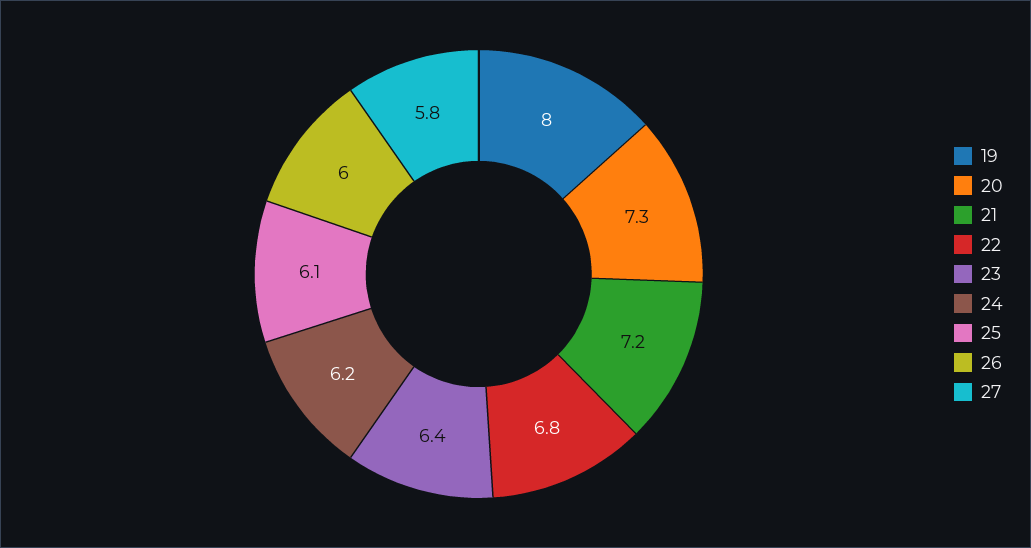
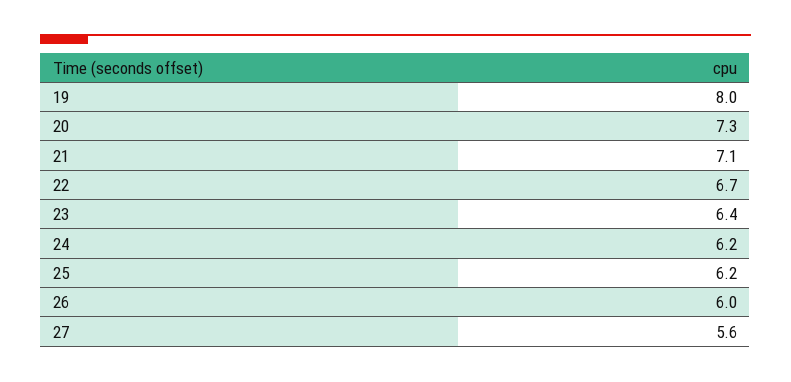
21: 7.2 -> 7.1
22: 6.8 -> 6.7
25: 6.1 -> 6.2
27: 5.8 -> 5.6

